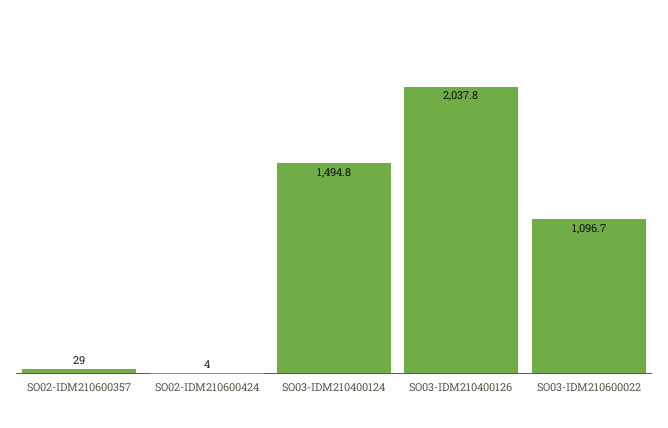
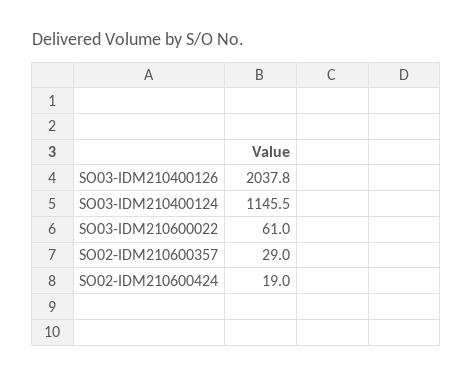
SO02-IDM210600424: 4 -> 19
SO03-IDM210400124: 1494.8 -> 1145.5
SO03-IDM210600022: 1096.7 -> 61

